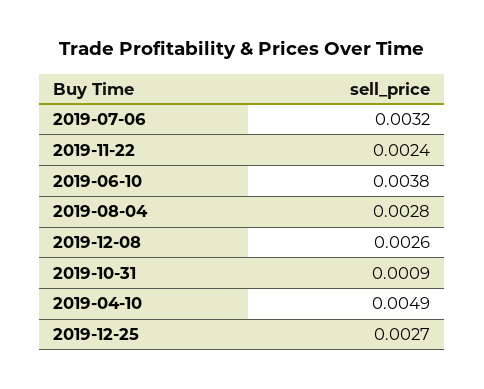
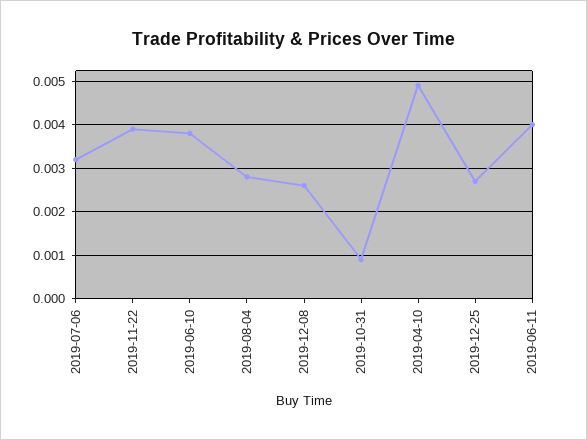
2019-11-22: 0.0024 -> 0.004
2019-06-11: none -> 0.004

